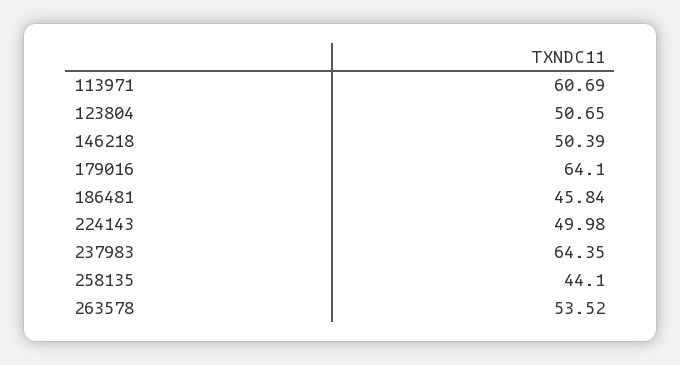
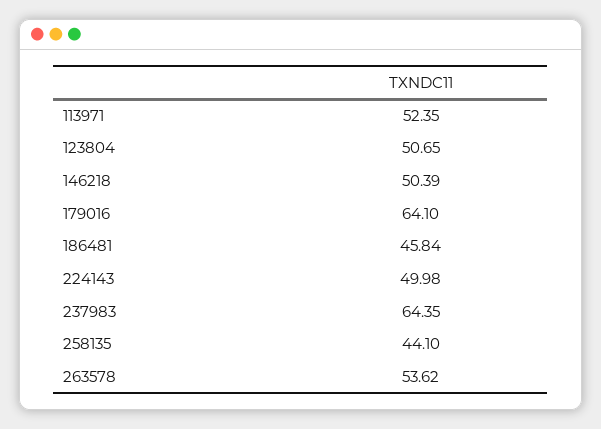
113971: 60.69 -> 52.35
263578: 53.52 -> 53.62

